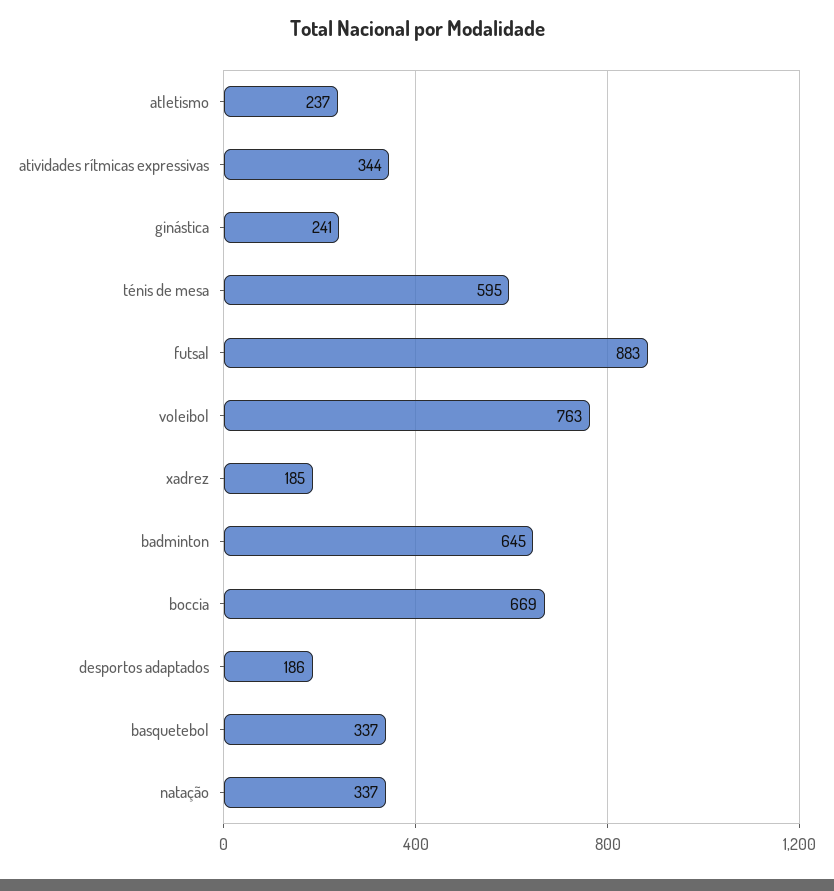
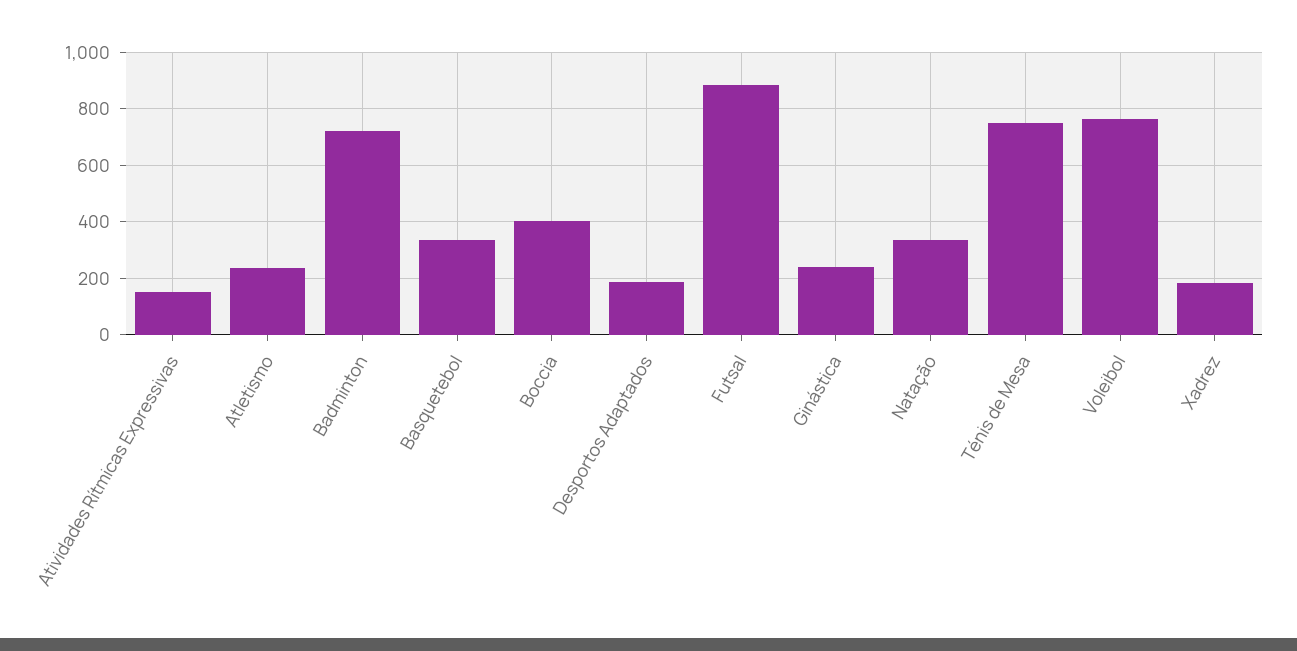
atividades rítmicas expressivas: 344 -> 150
ténis de mesa: 595 -> 750
badminton: 645 -> 725
boccia: 669 -> 400

